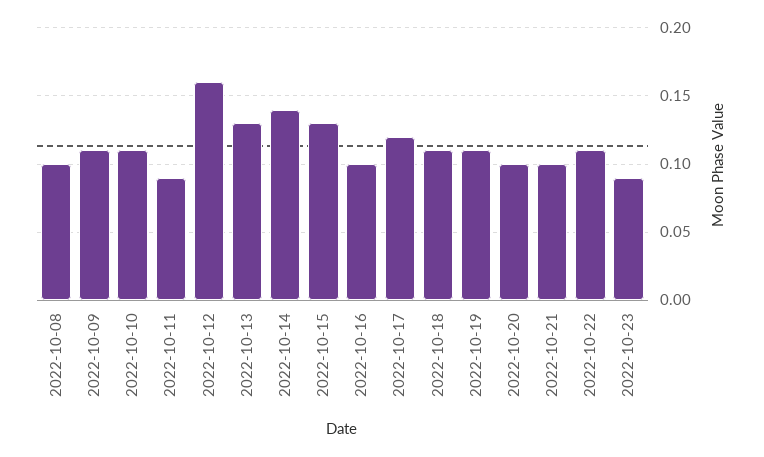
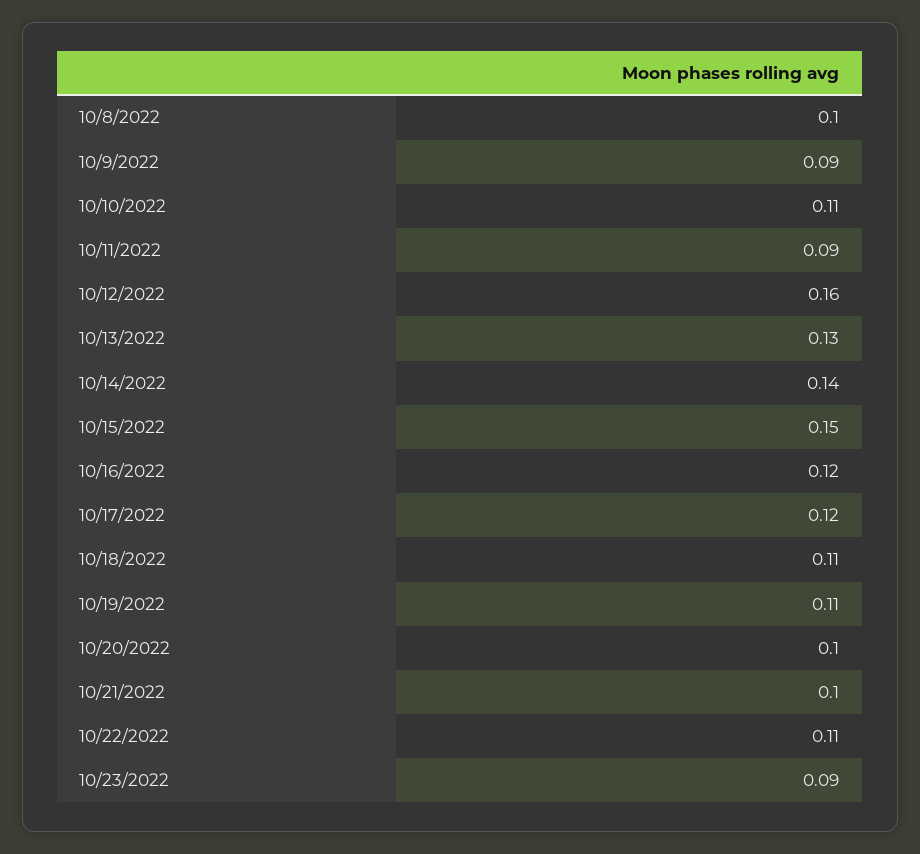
2022-10-09: 0.11 -> 0.09
2022-10-15: 0.13 -> 0.15
2022-10-16: 0.1 -> 0.12

